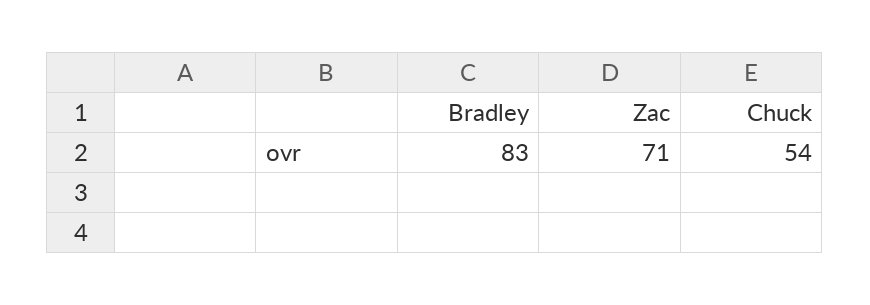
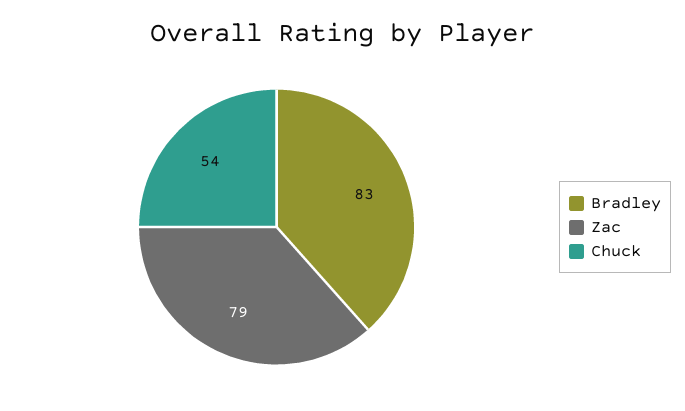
Zac: 71 -> 79

